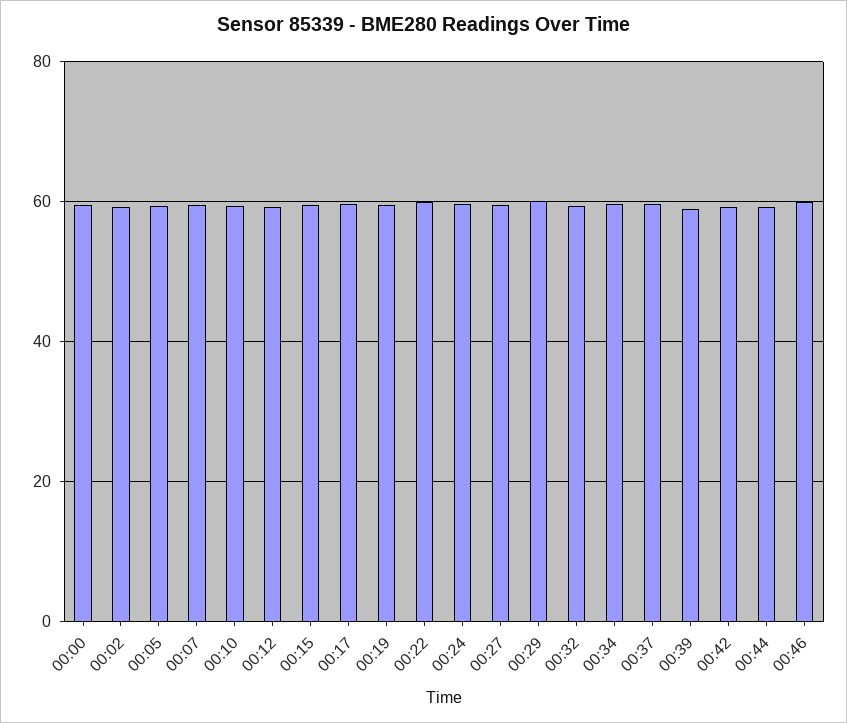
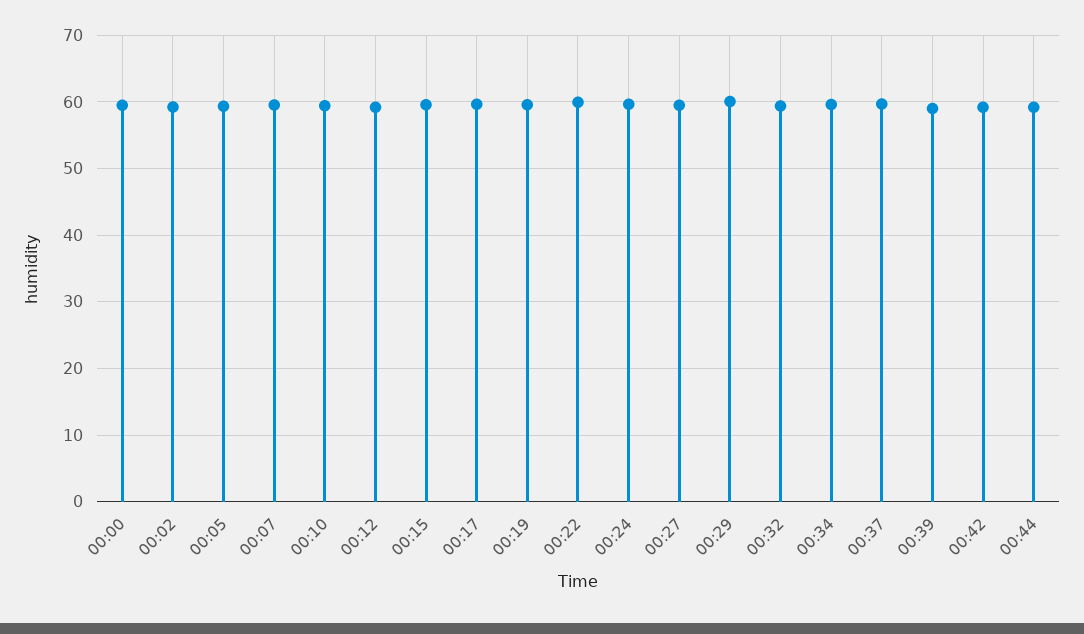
00:46: 60 -> none

